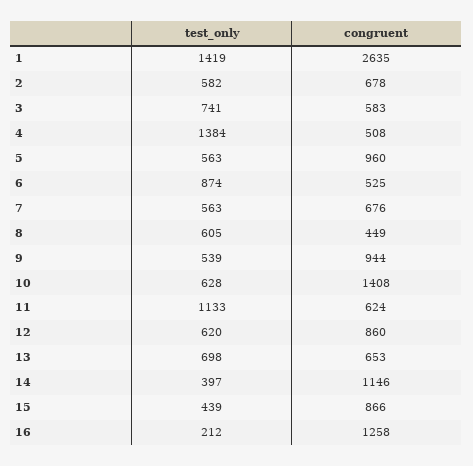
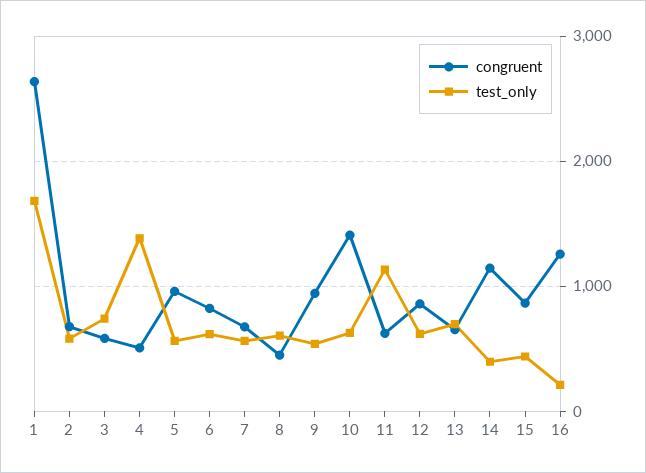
test_only, 1: 1419 -> 1700
test_only, 6: 874 -> 600
congruent, 6: 525 -> 800

